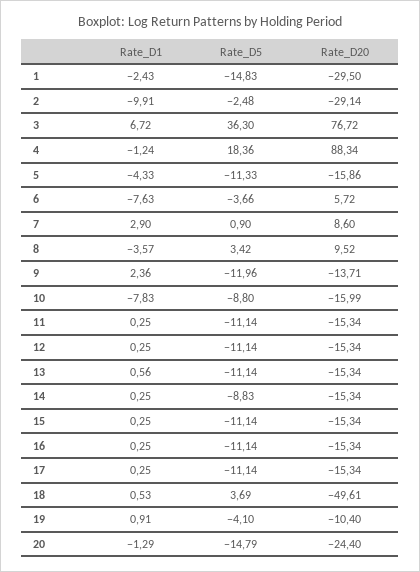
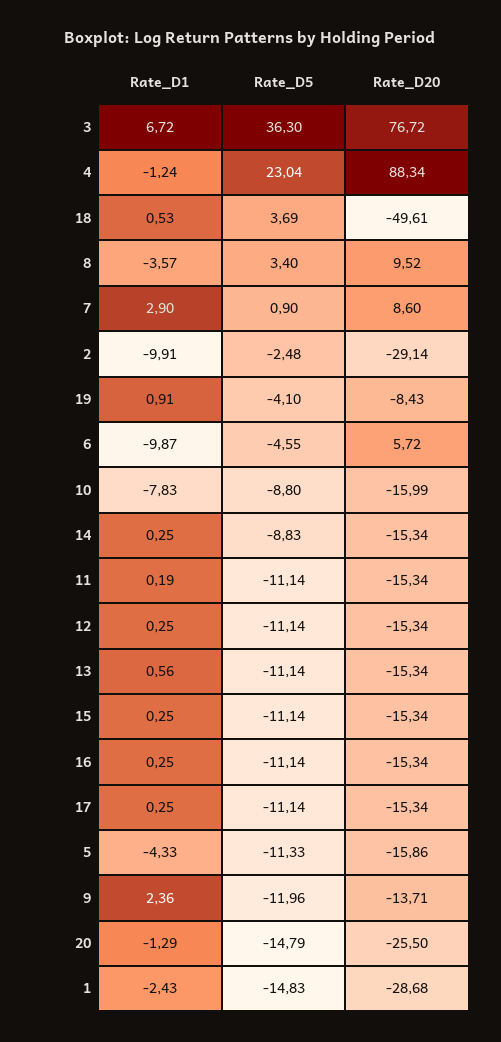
Rate_D20, 1: -29.5 -> -28.68
Rate_D5, 4: 18.36 -> 23.04
Rate_D1, 6: -7.63 -> -9.87
Rate_D5, 6: -3.66 -> -4.55
Rate_D5, 8: 3.42 -> 3.4
Rate_D1, 11: 0.25 -> 0.19
Rate_D20, 19: -10.4 -> -8.43
Rate_D20, 20: -24.4 -> -25.5

